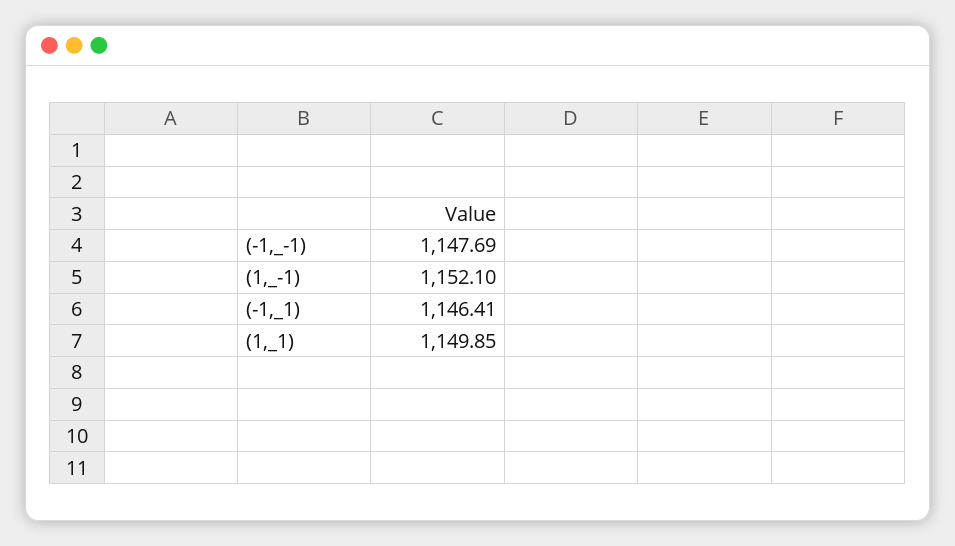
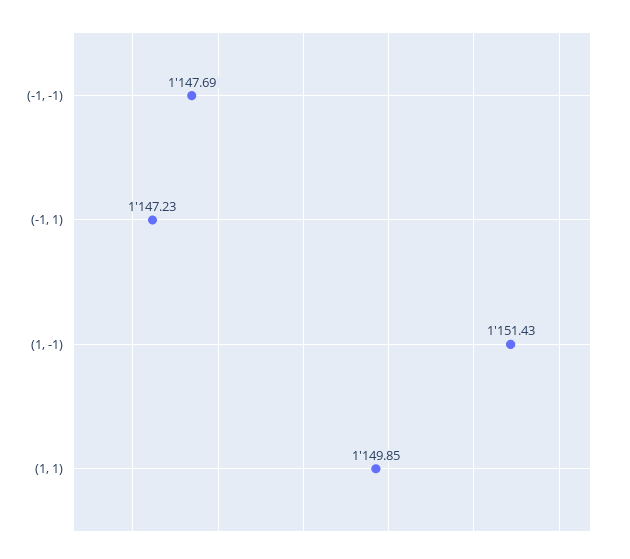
(1,_-1): 1152.1 -> 1151.43
(-1,_1): 1146.41 -> 1147.23

